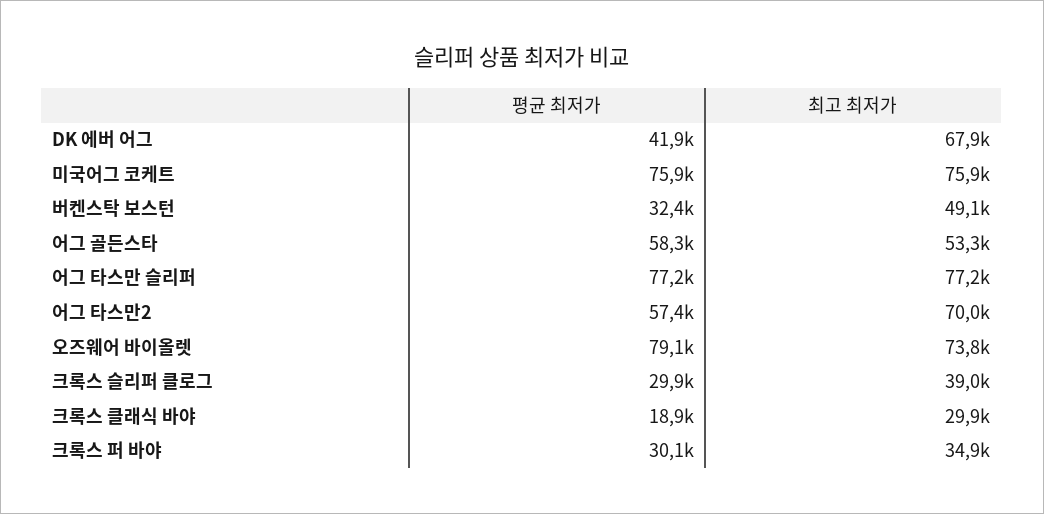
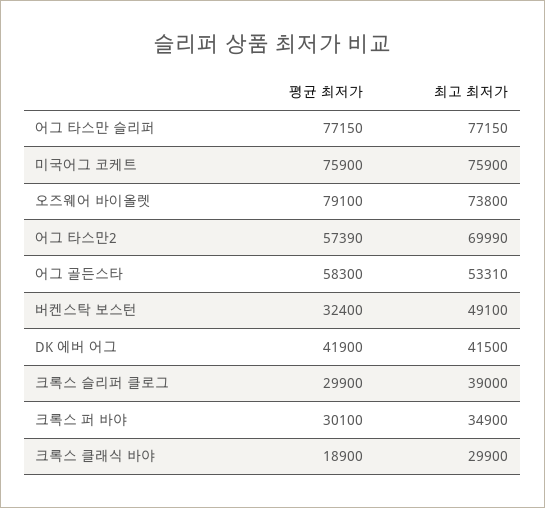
최고 최저가, DK 에버 어그: 67900 -> 41500

